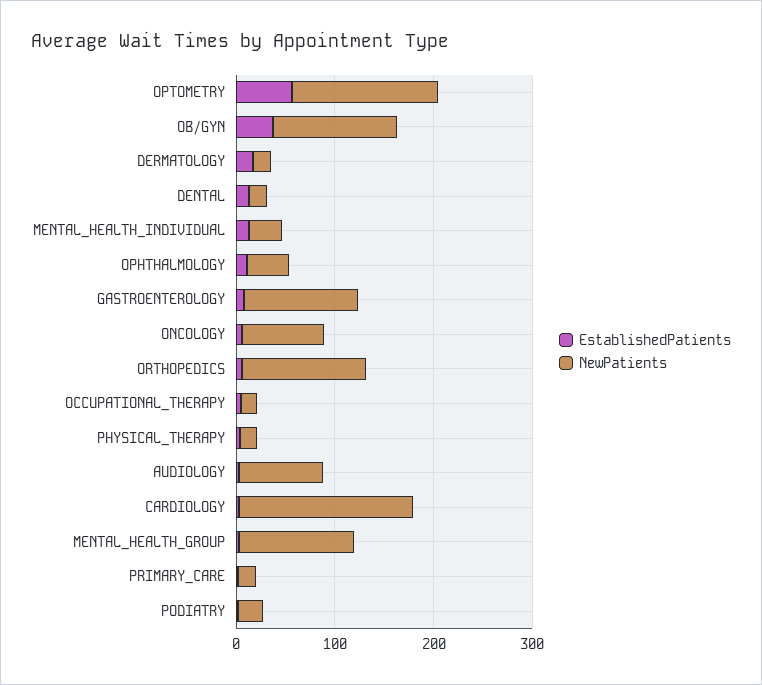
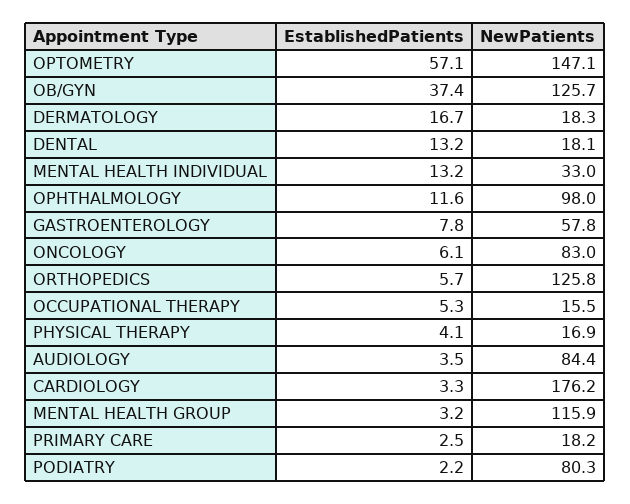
NewPatients, OPHTHALMOLOGY: 40 -> 98
NewPatients, GASTROENTEROLOGY: 120 -> 57.8
NewPatients, PODIATRY: 20 -> 80.3

